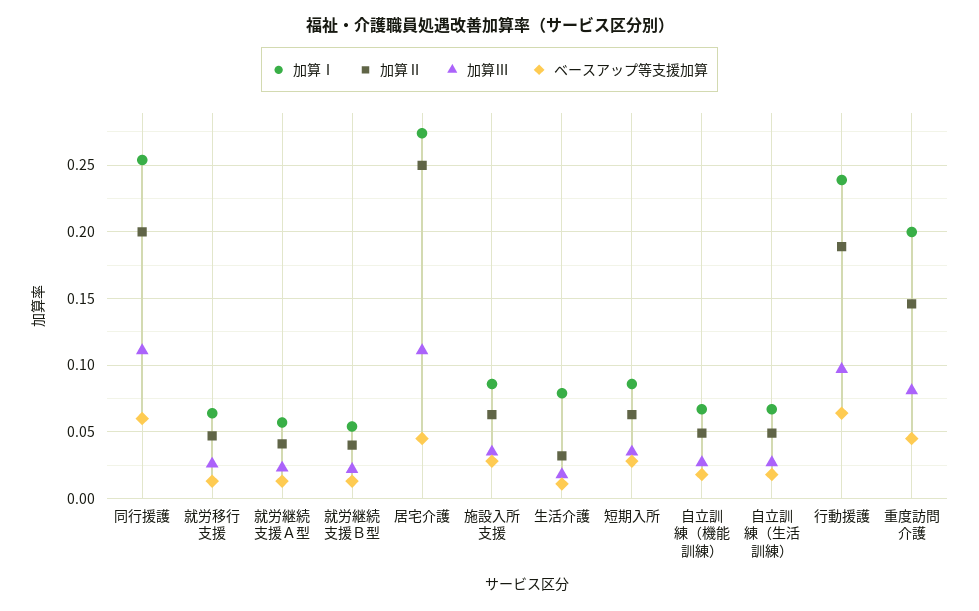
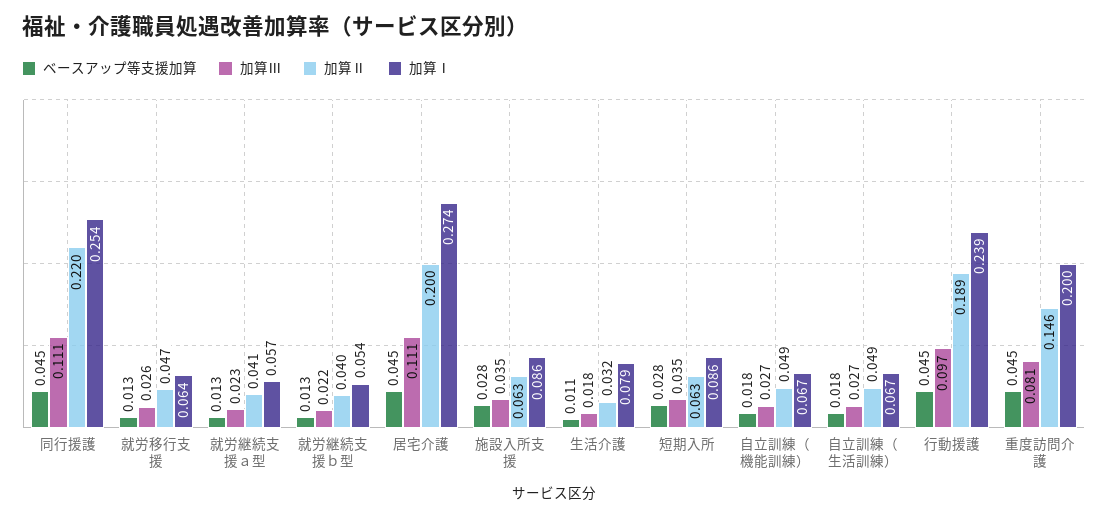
加算Ⅱ, 同行援護: 0.2 -> 0.22
ベースアップ等支援加算, 同行援護: 0.06 -> 0.045
加算Ⅱ, 居宅介護: 0.25 -> 0.2
ベースアップ等支援加算, 行動援護: 0.065 -> 0.045

